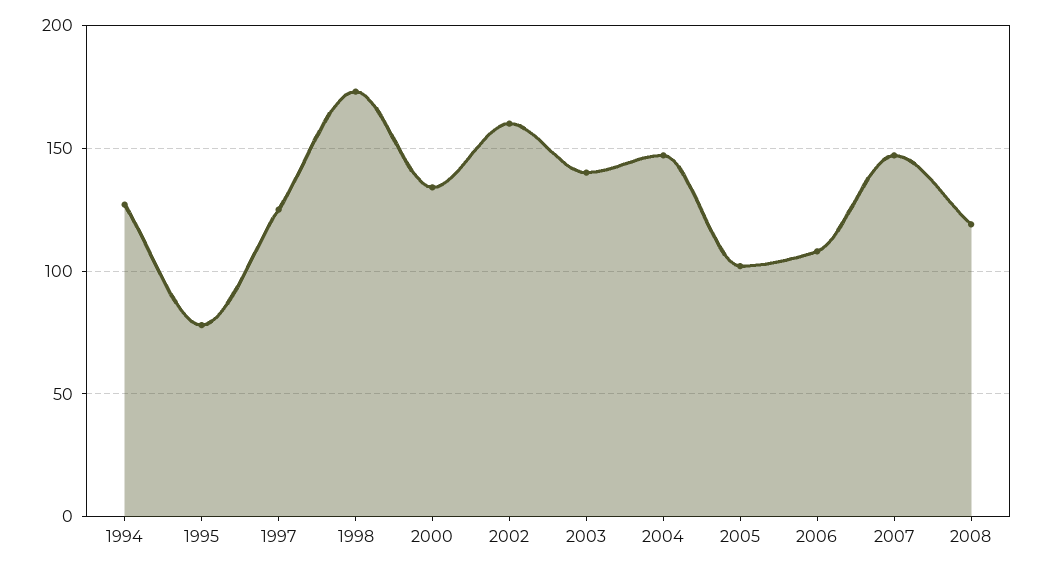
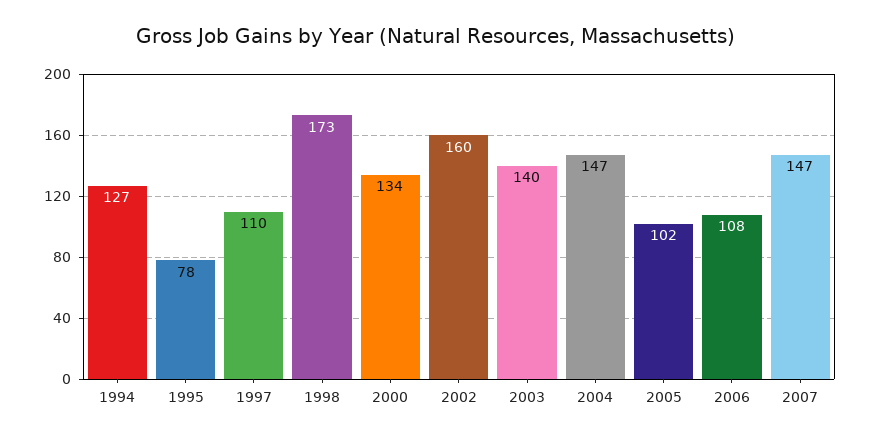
1997: 125 -> 110
2008: 120 -> none

